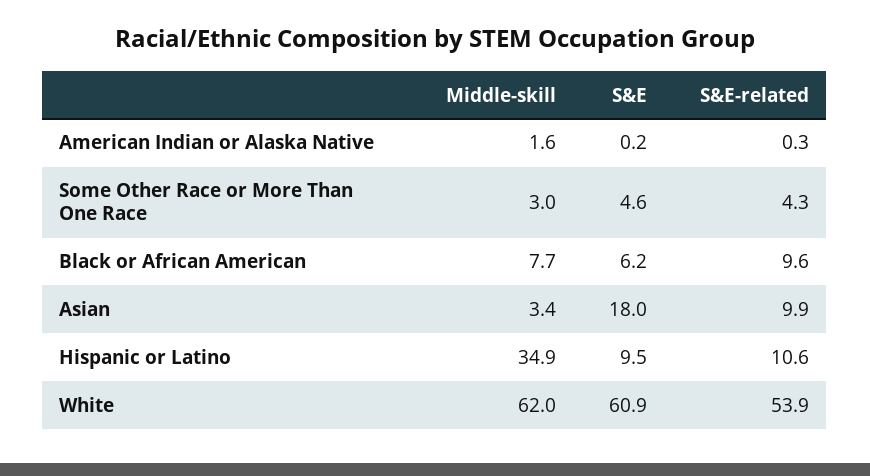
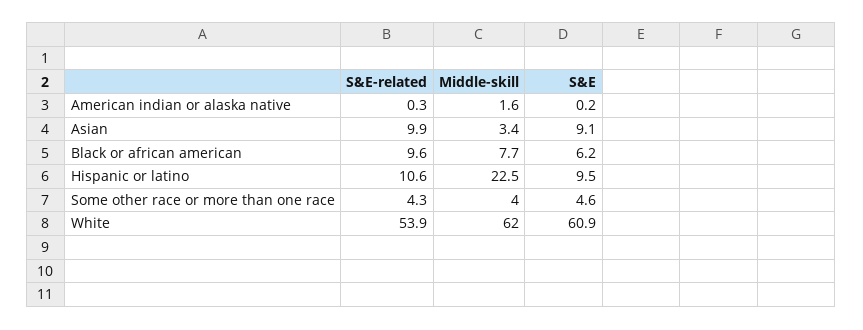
Middle-skill, Some Other Race or More Than One Race: 3 -> 4
S&E, Asian: 18 -> 9.1
Middle-skill, Hispanic or Latino: 34.9 -> 22.5

